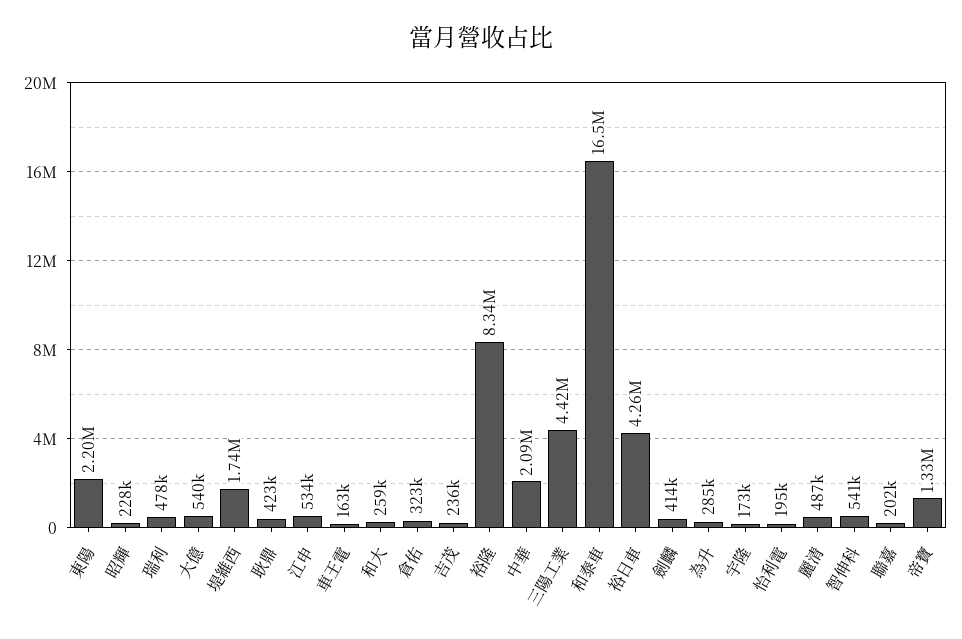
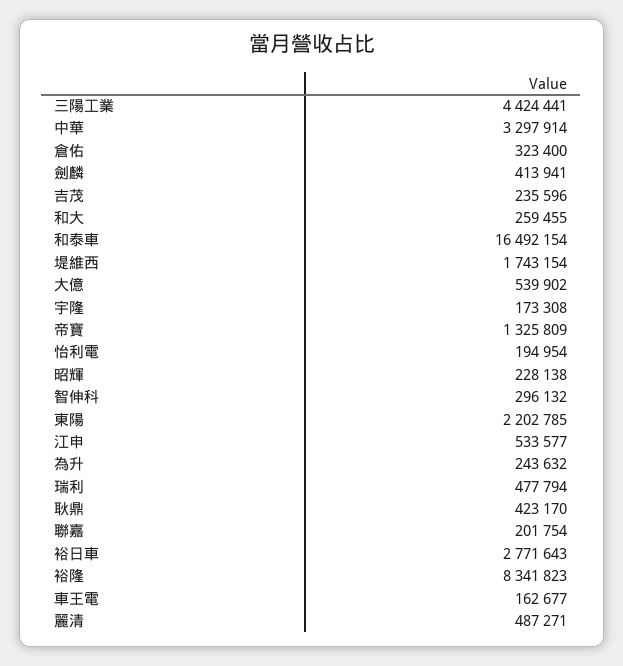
中華: 2090000 -> 3297914
裕日車: 4260000 -> 2771643
為升: 285000 -> 243632
智伸科: 541000 -> 296132

